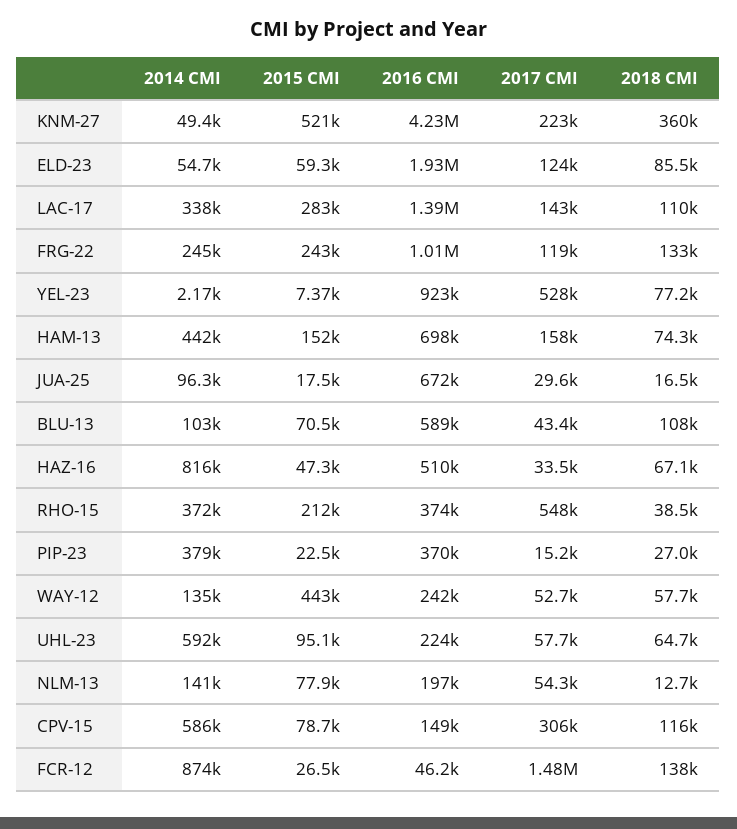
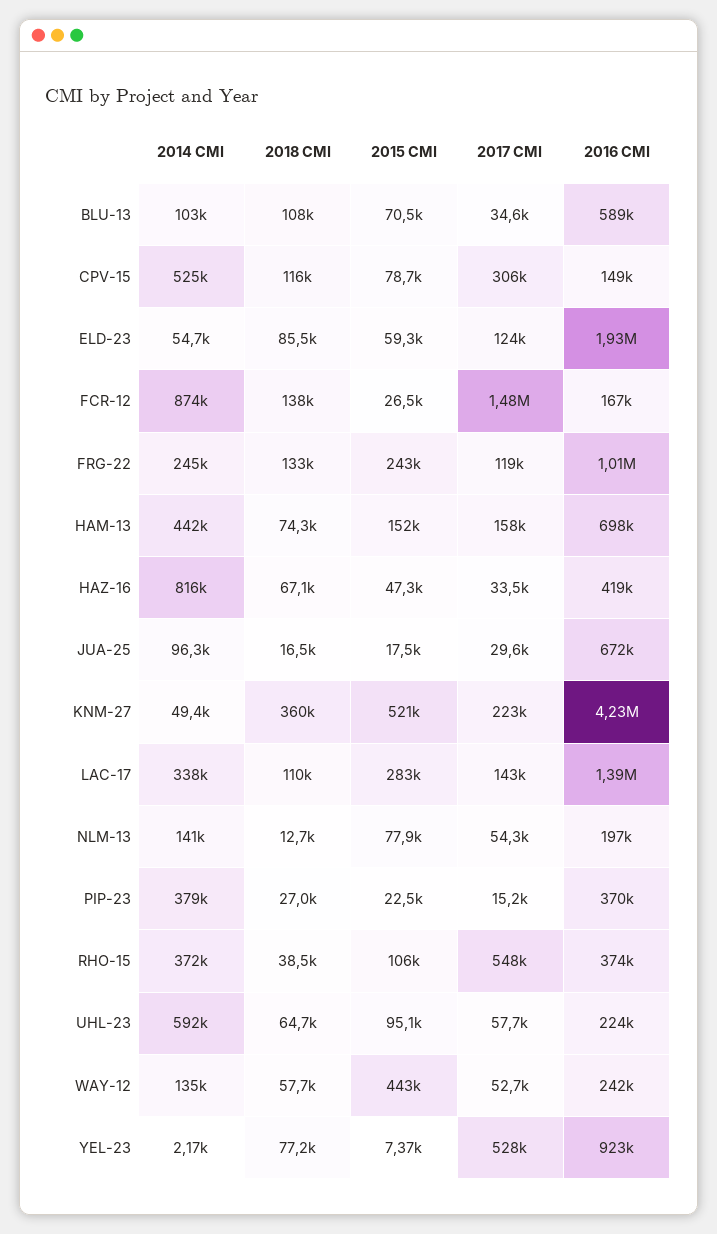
2017 CMI, BLU-13: 43400 -> 34600
2016 CMI, HAZ-16: 510000 -> 419000
2015 CMI, RHO-15: 212000 -> 106000
2014 CMI, CPV-15: 586000 -> 525000
2016 CMI, FCR-12: 46200 -> 167000

